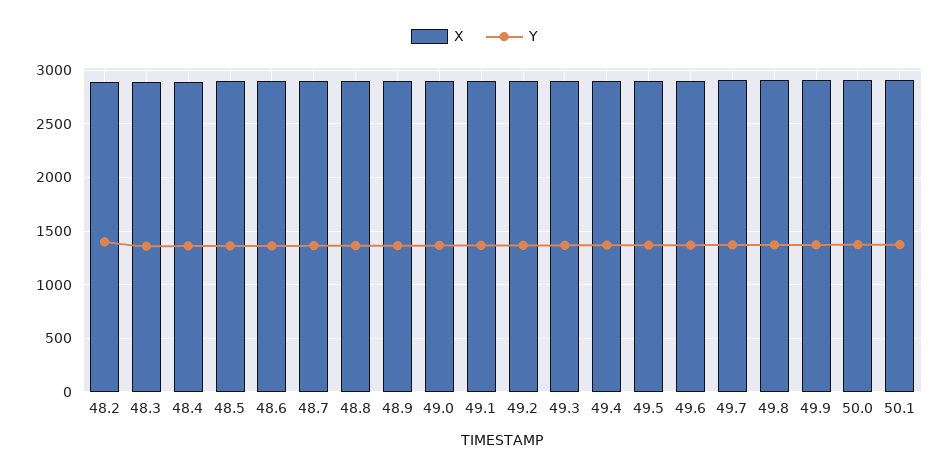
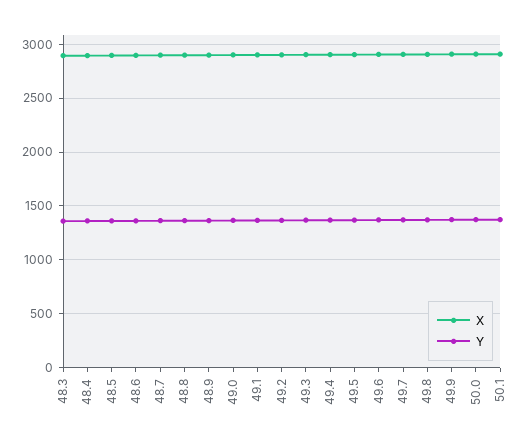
X, 48.2: 2900 -> none
Y, 48.2: 1400 -> none

